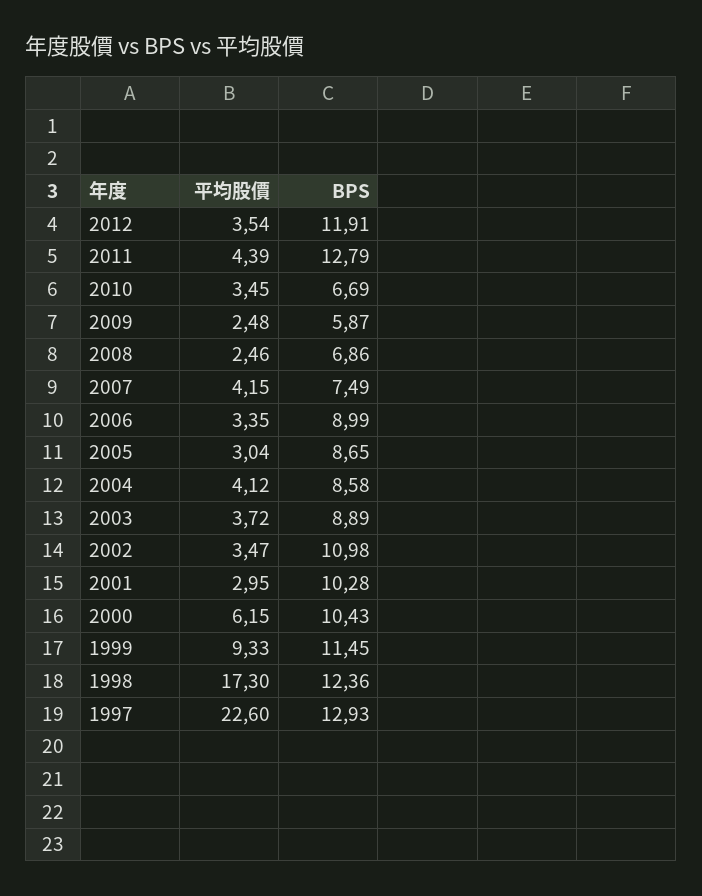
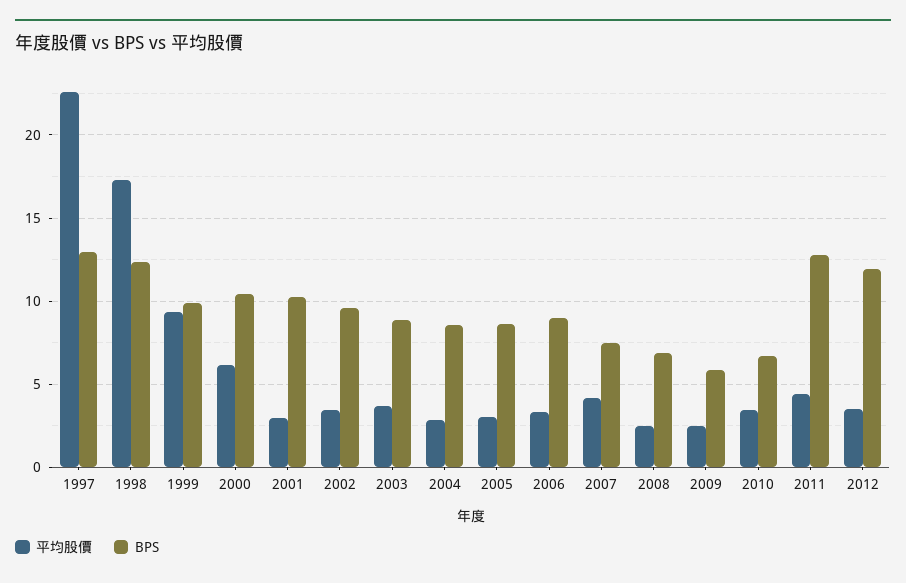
平均股價, 2004: 4.12 -> 3
BPS, 2002: 10.98 -> 9.5
BPS, 1999: 11.45 -> 10

